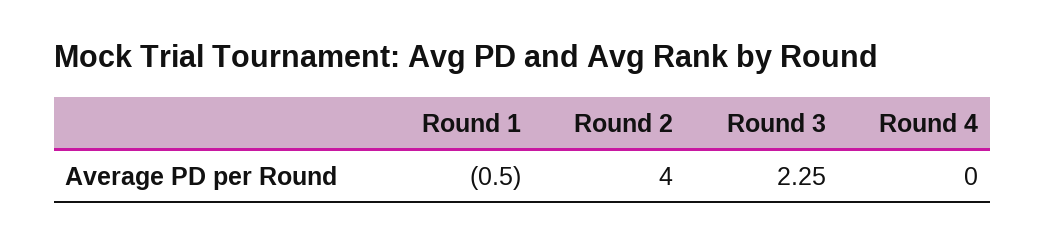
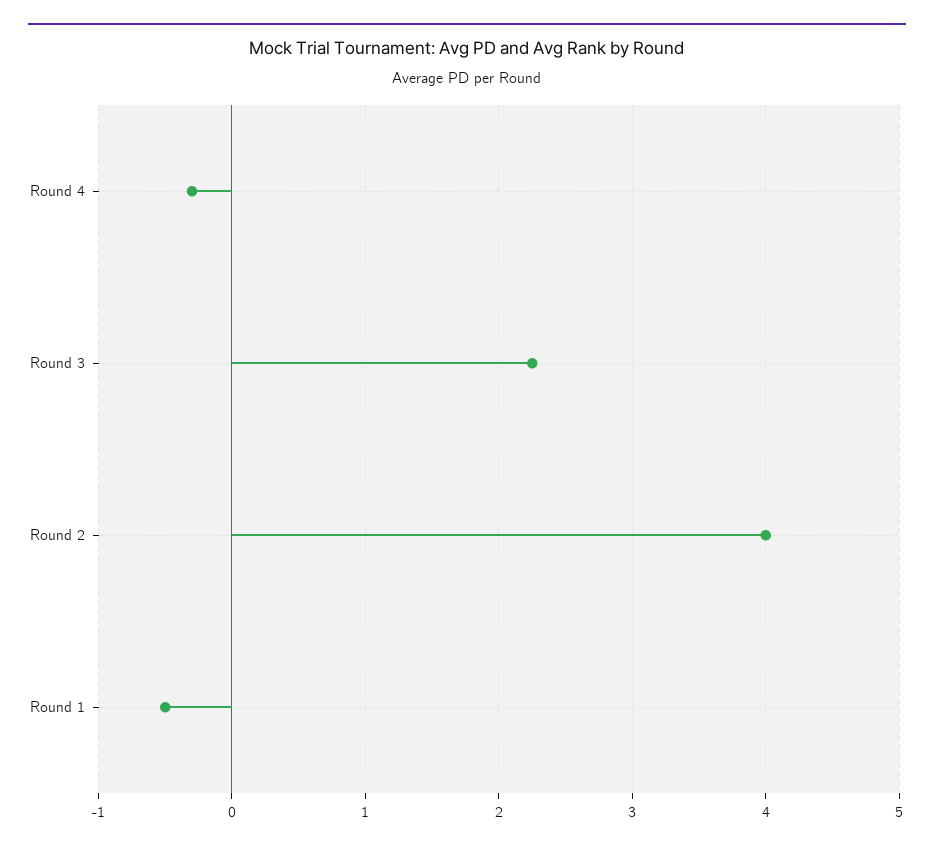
Round 4: 0 -> -0.3

